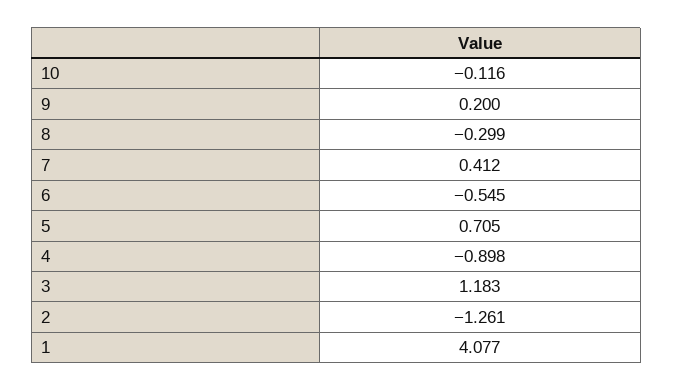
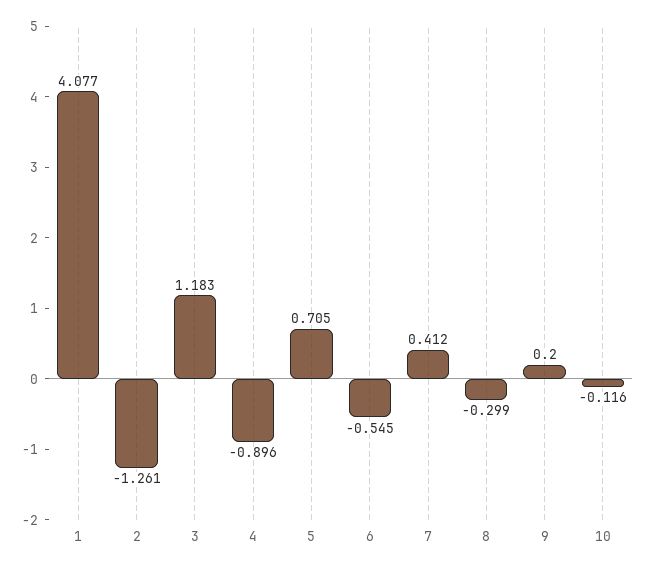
4: -0.898 -> -0.896

